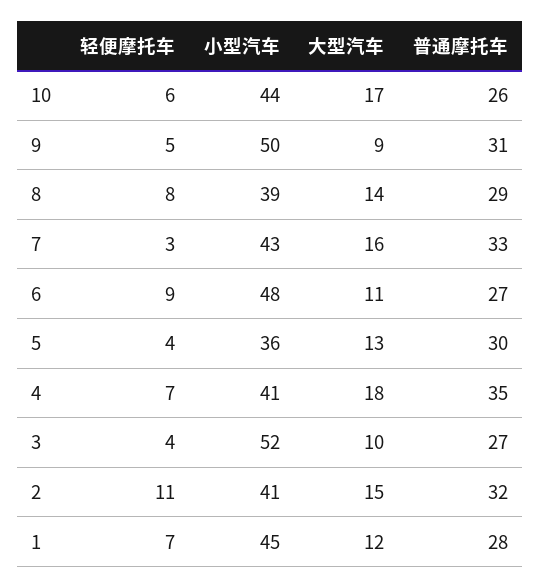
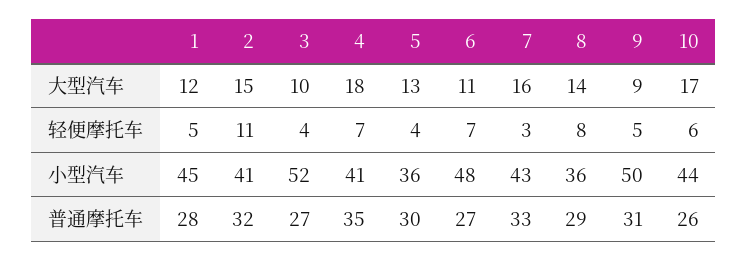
小型汽车, 8: 39 -> 36
轻便摩托车, 6: 9 -> 7
轻便摩托车, 1: 7 -> 5

